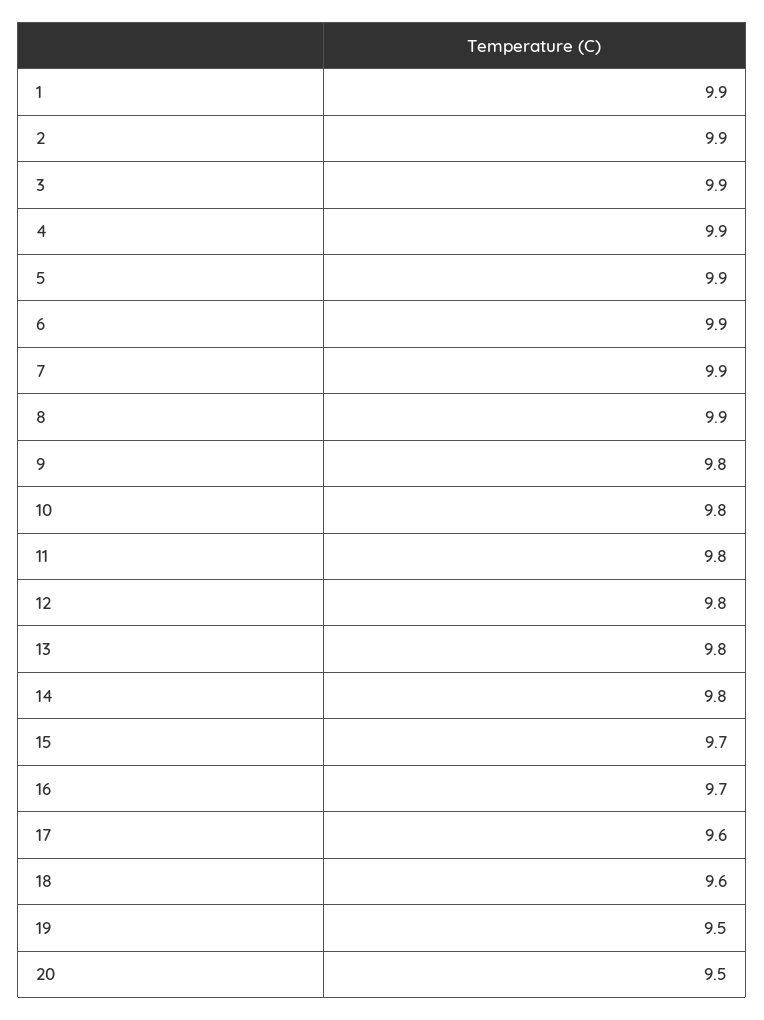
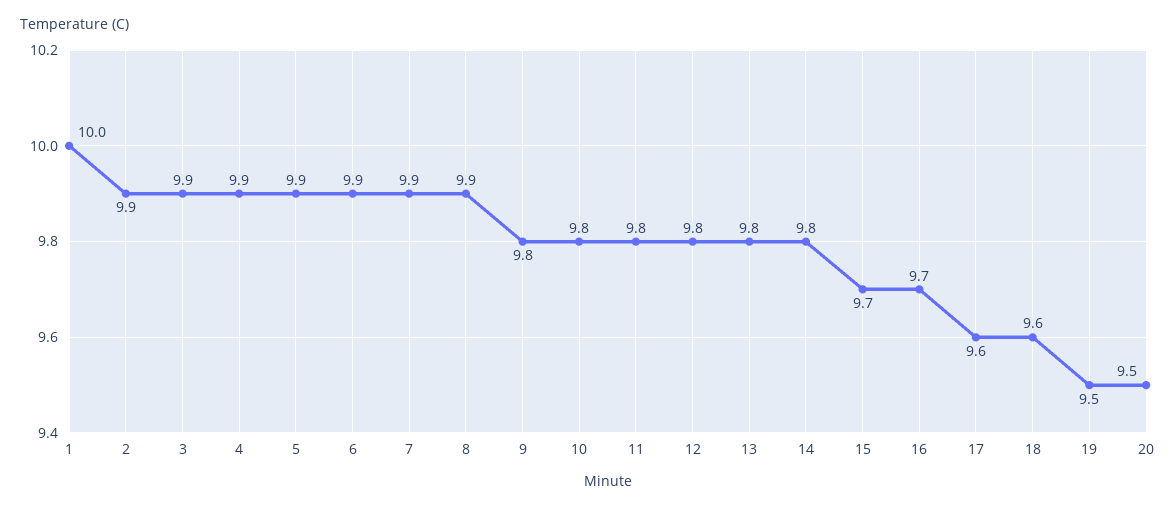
1: 9.9 -> 10

